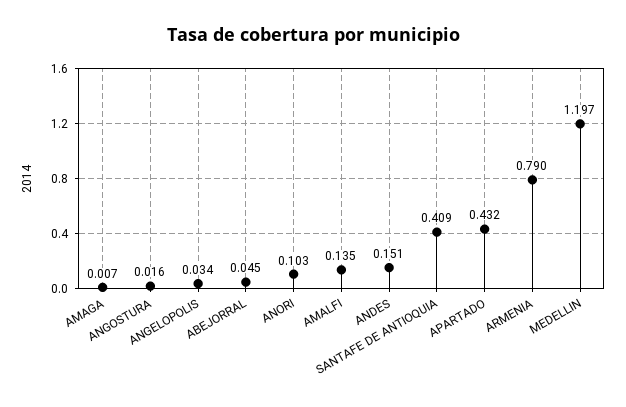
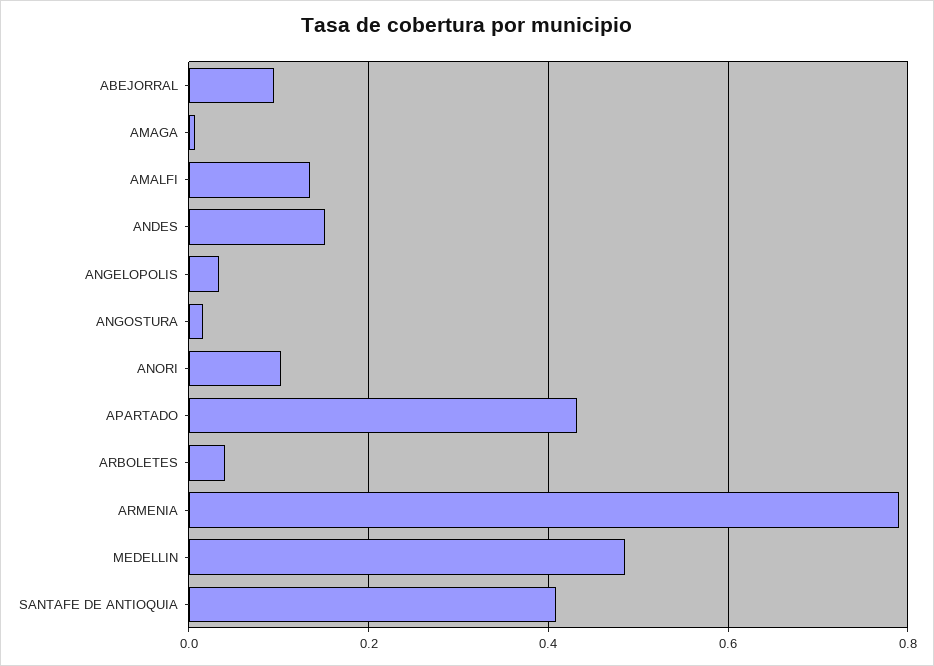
ABEJORRAL: 0.045 -> 0.1
MEDELLIN: 1.197 -> 0.48
ARBOLETES: none -> 0.04

